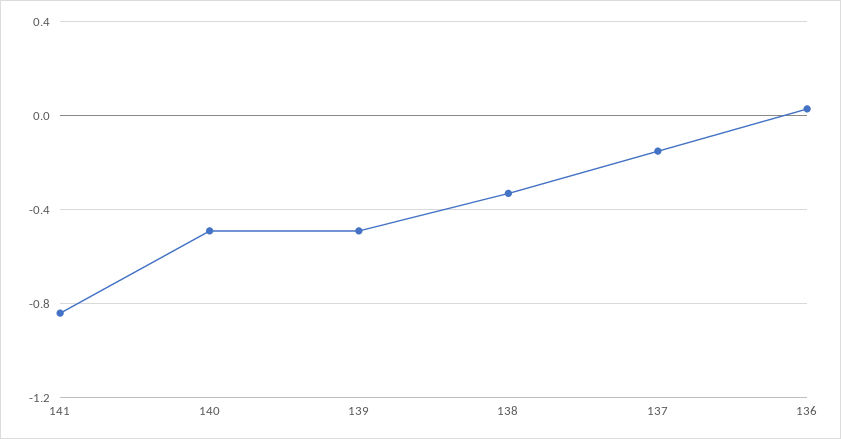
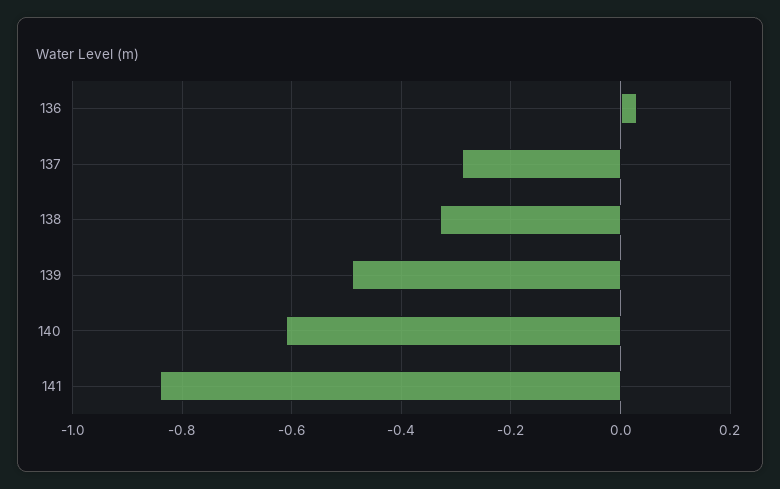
140: -0.5 -> -0.6
137: -0.15 -> -0.3

